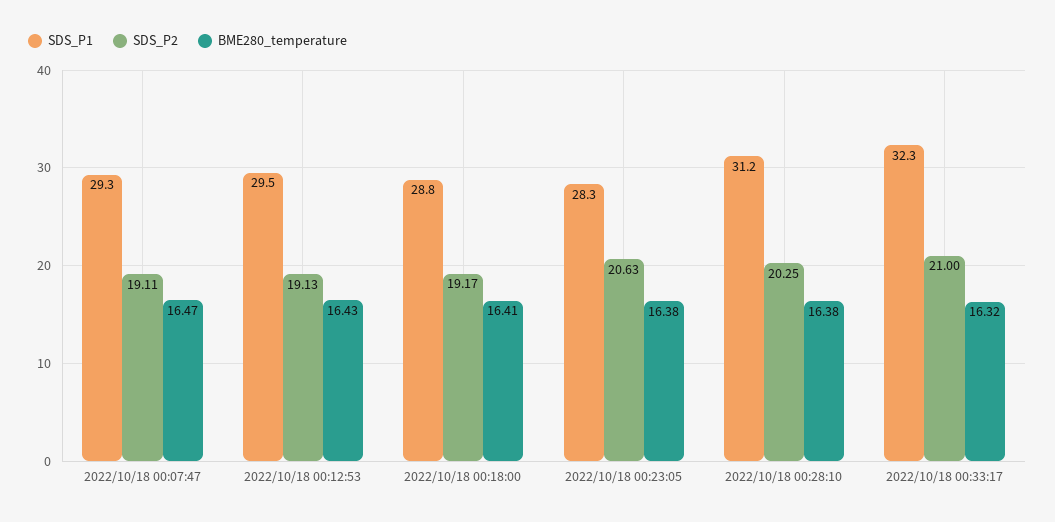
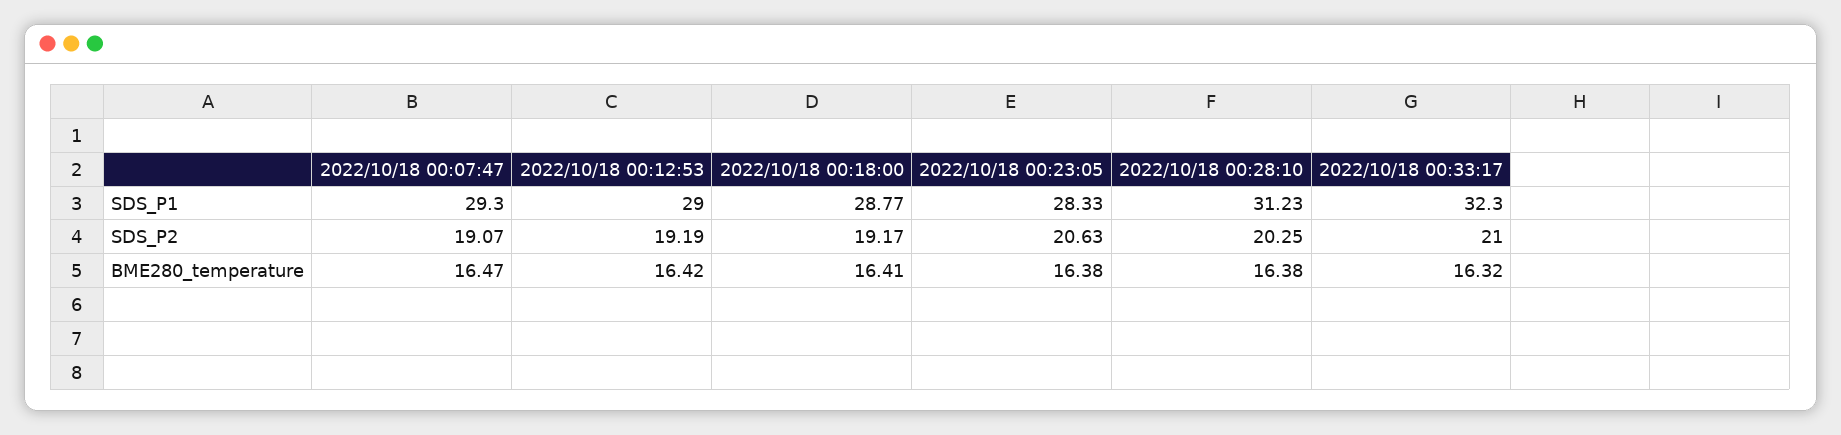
SDS_P2, 2022/10/18 00:07:47: 19.11 -> 19.07
SDS_P1, 2022/10/18 00:12:53: 29.5 -> 29
SDS_P2, 2022/10/18 00:12:53: 19.13 -> 19.19
BME280_temperature, 2022/10/18 00:12:53: 16.43 -> 16.42

